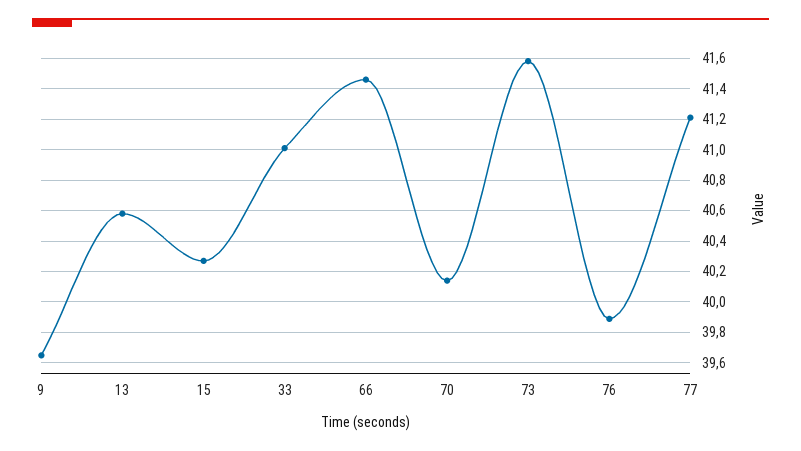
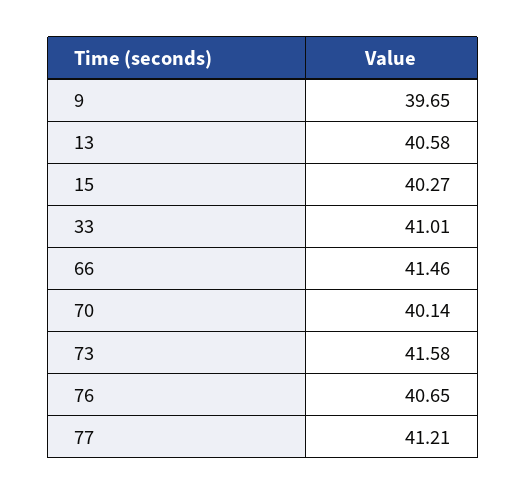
76: 39.9 -> 40.65

